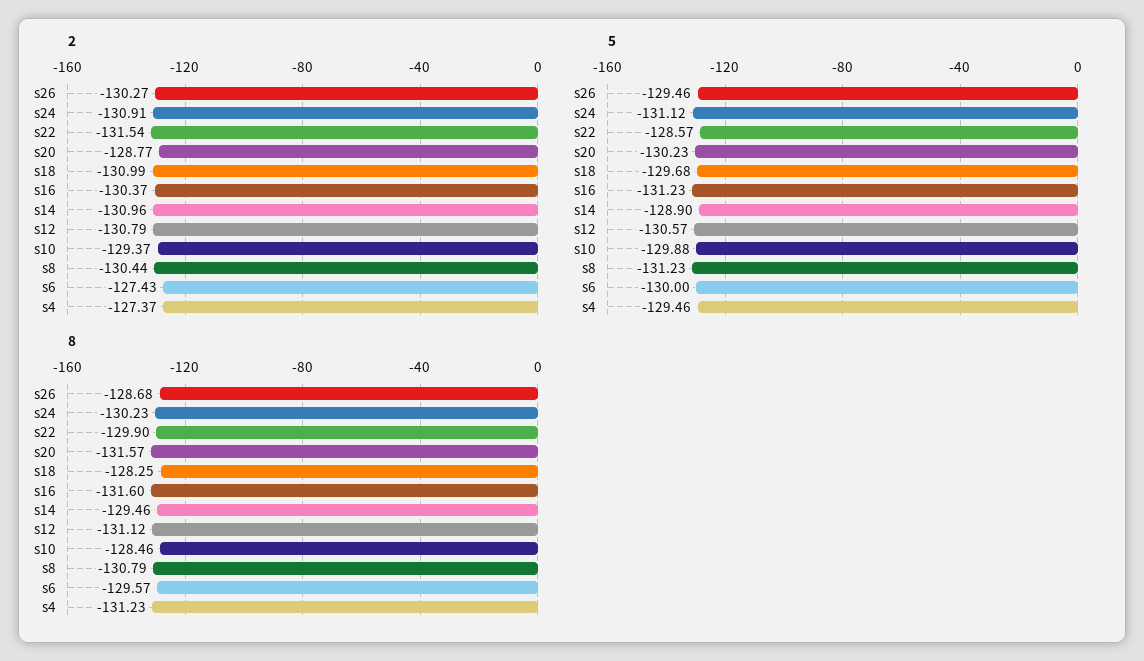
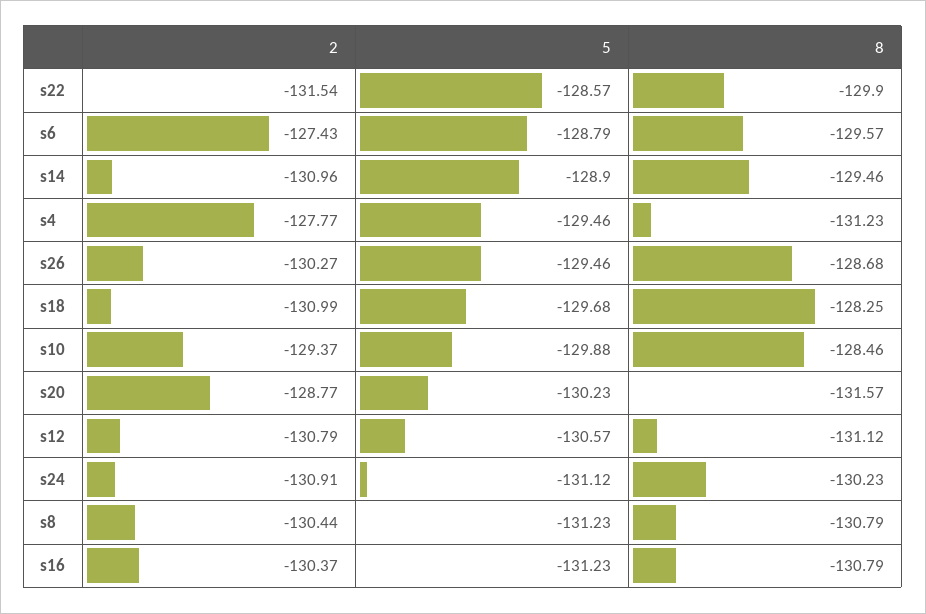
2, s4: -127.37 -> -127.77
5, s6: -130 -> -128.79
8, s16: -131.6 -> -130.79

